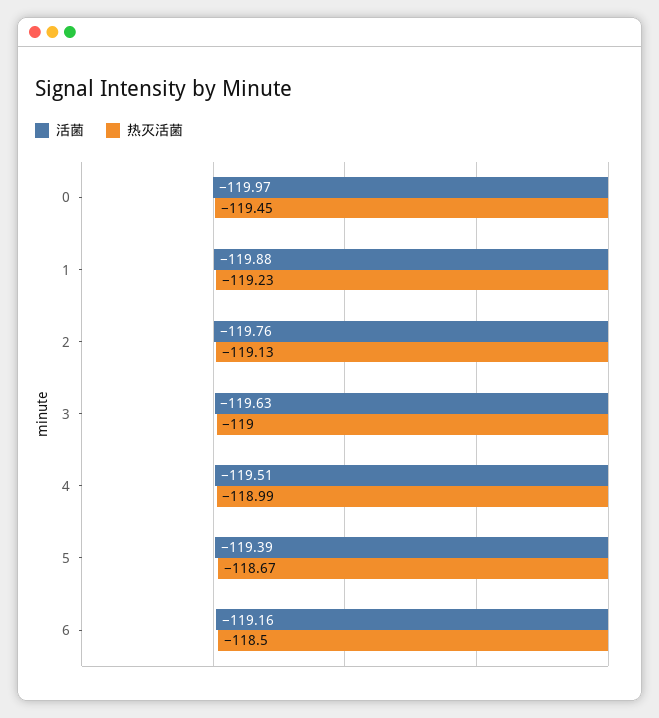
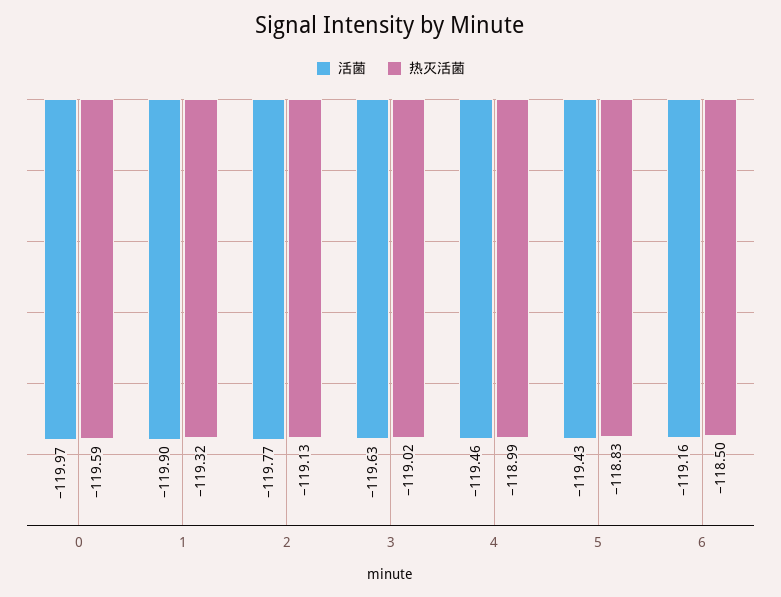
热灭活菌, 0: -119.45 -> -119.59
活菌, 1: -119.88 -> -119.9
热灭活菌, 1: -119.23 -> -119.32
活菌, 2: -119.76 -> -119.77
热灭活菌, 3: -119 -> -119.02
活菌, 4: -119.51 -> -119.46
活菌, 5: -119.39 -> -119.43
热灭活菌, 5: -118.67 -> -118.83

